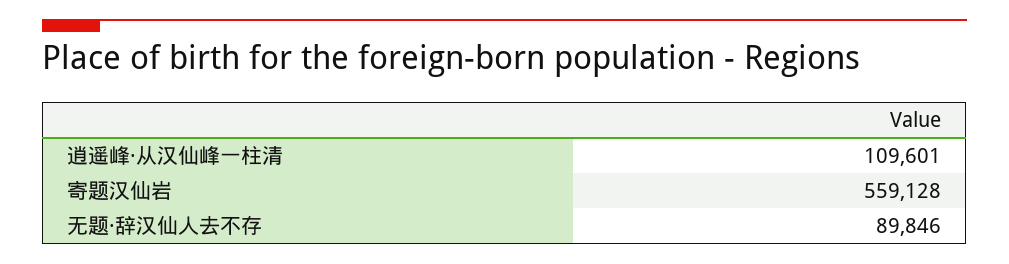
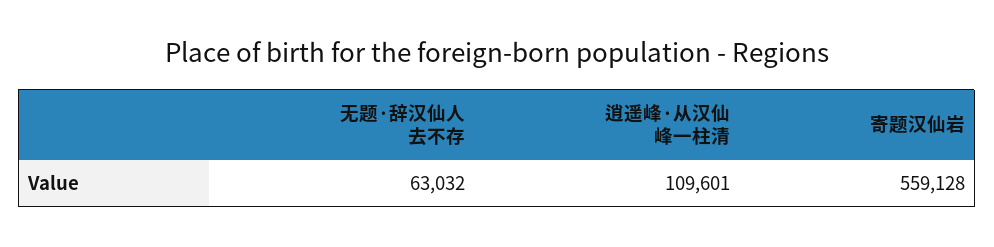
无题·辞汉仙人去不存: 89846 -> 63032

